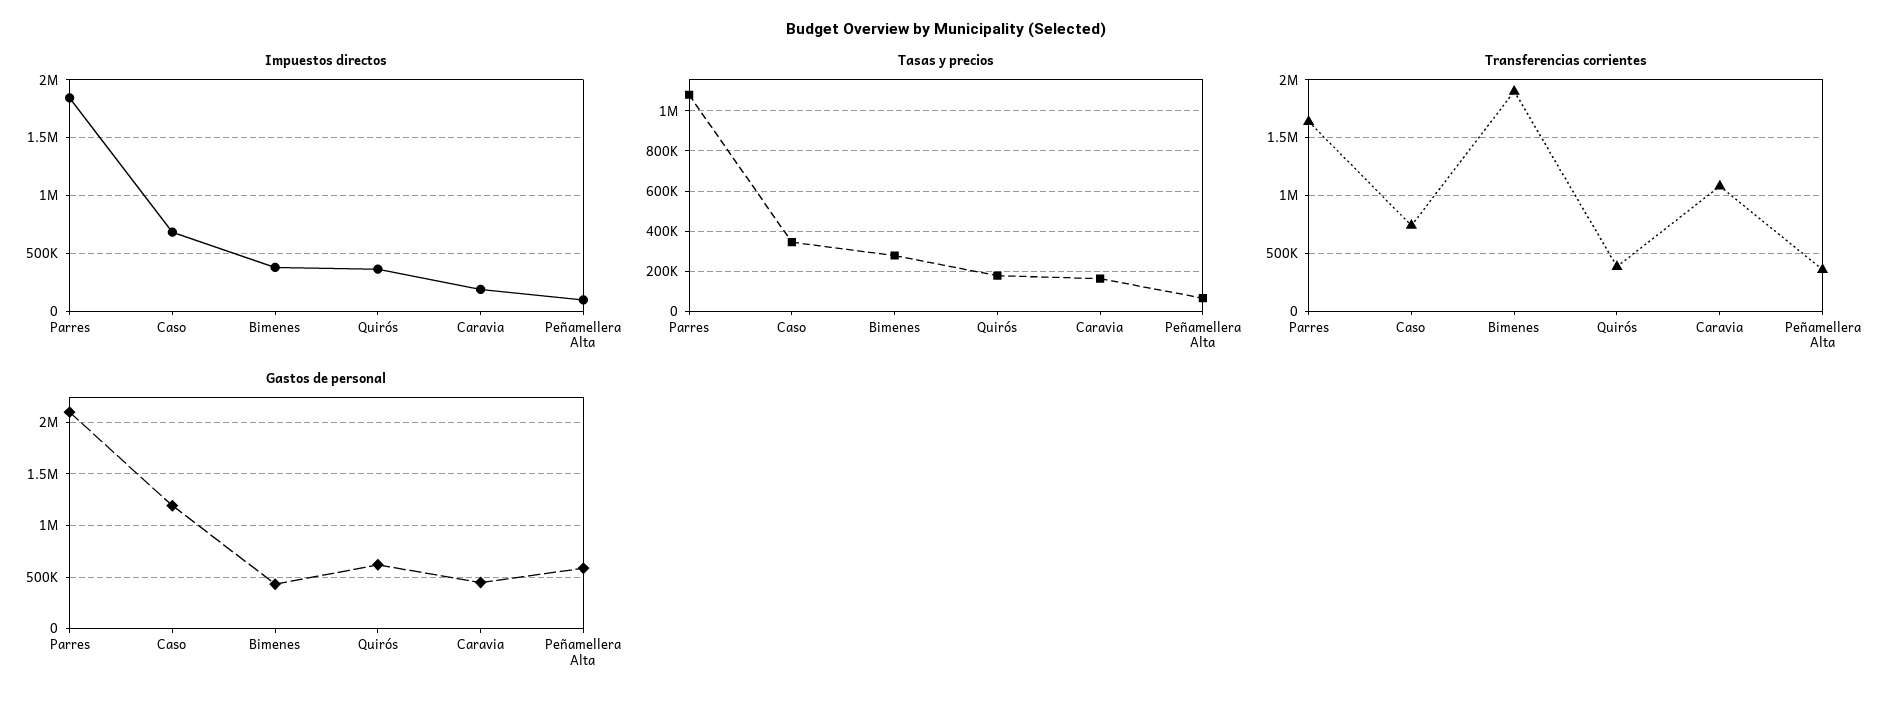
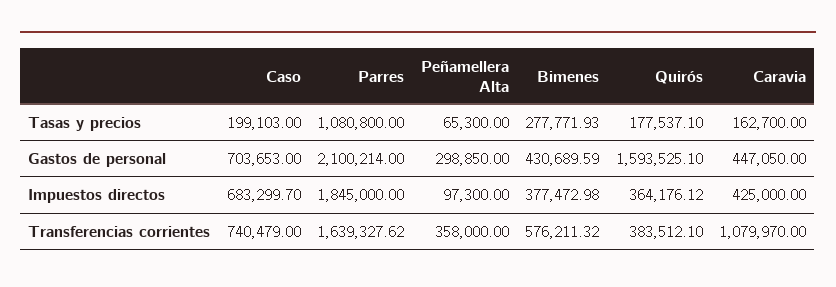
Impuestos directos, Caravia: 200000 -> 425000
Tasas y precios, Caso: 350000 -> 199103
Transferencias corrientes, Bimenes: 1900000 -> 576211.32
Gastos de personal, Caso: 1200000 -> 703653
Gastos de personal, Quirós: 600000 -> 1593525.1
Gastos de personal, Peñamellera Alta: 600000 -> 298850

